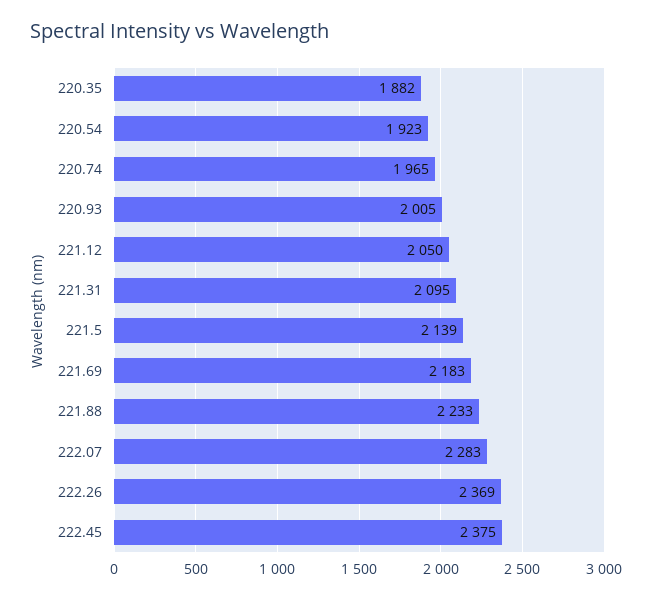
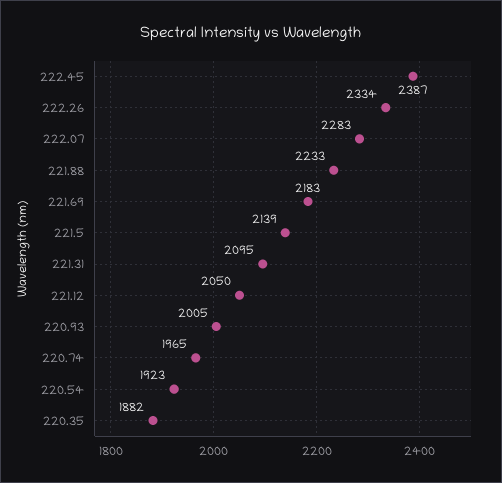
222.26: 2369 -> 2334
222.45: 2375 -> 2387

